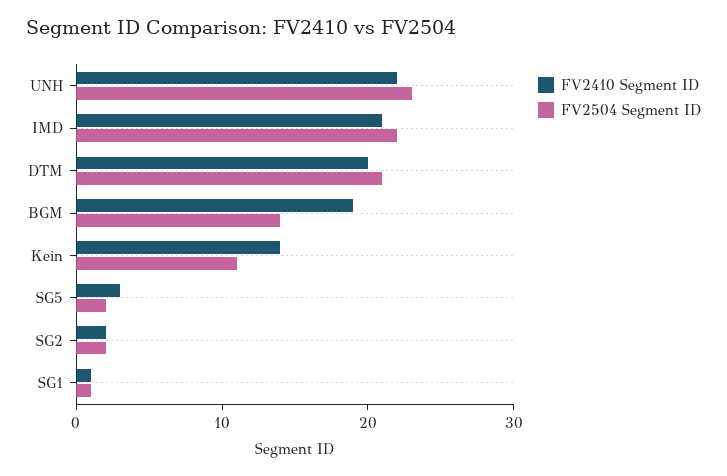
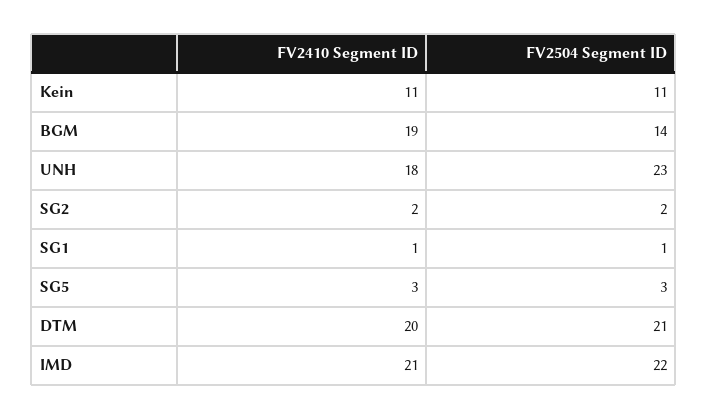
FV2410 Segment ID, UNH: 22 -> 18
FV2410 Segment ID, Kein: 14 -> 11
FV2504 Segment ID, SG5: 2 -> 3

